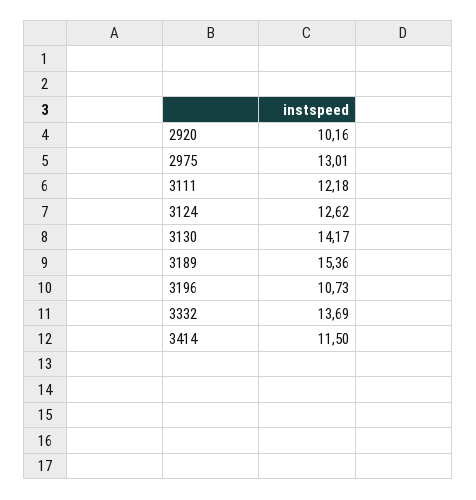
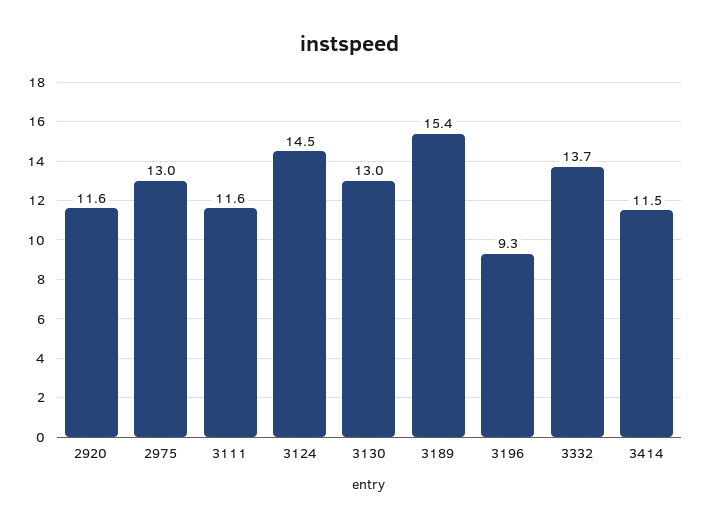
2920: 10.16 -> 11.6
3111: 12.18 -> 11.6
3124: 12.62 -> 14.5
3130: 14.17 -> 13
3196: 10.73 -> 9.3

